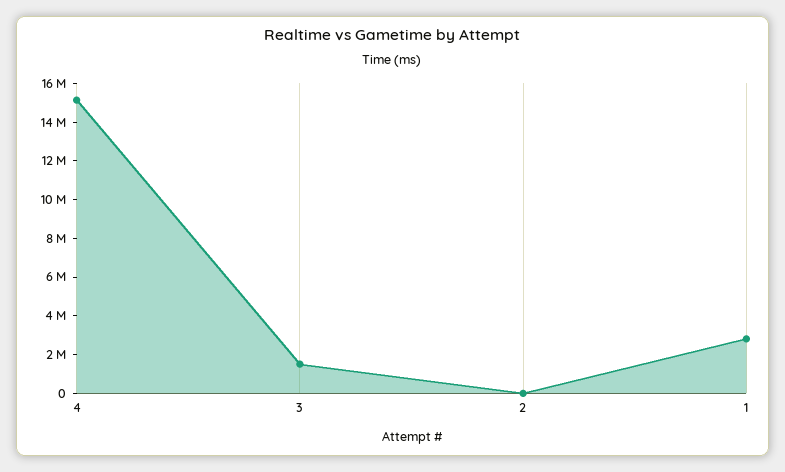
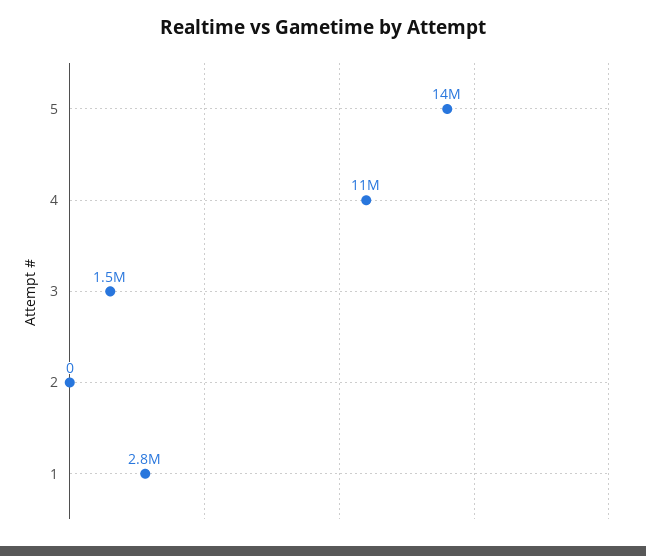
4: 15000000 -> 11000000
5: none -> 14000000

